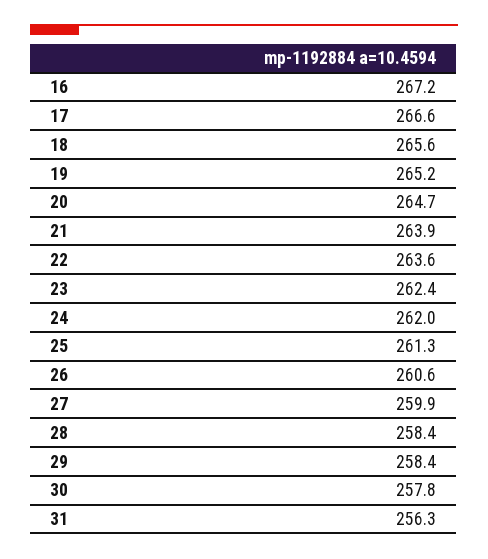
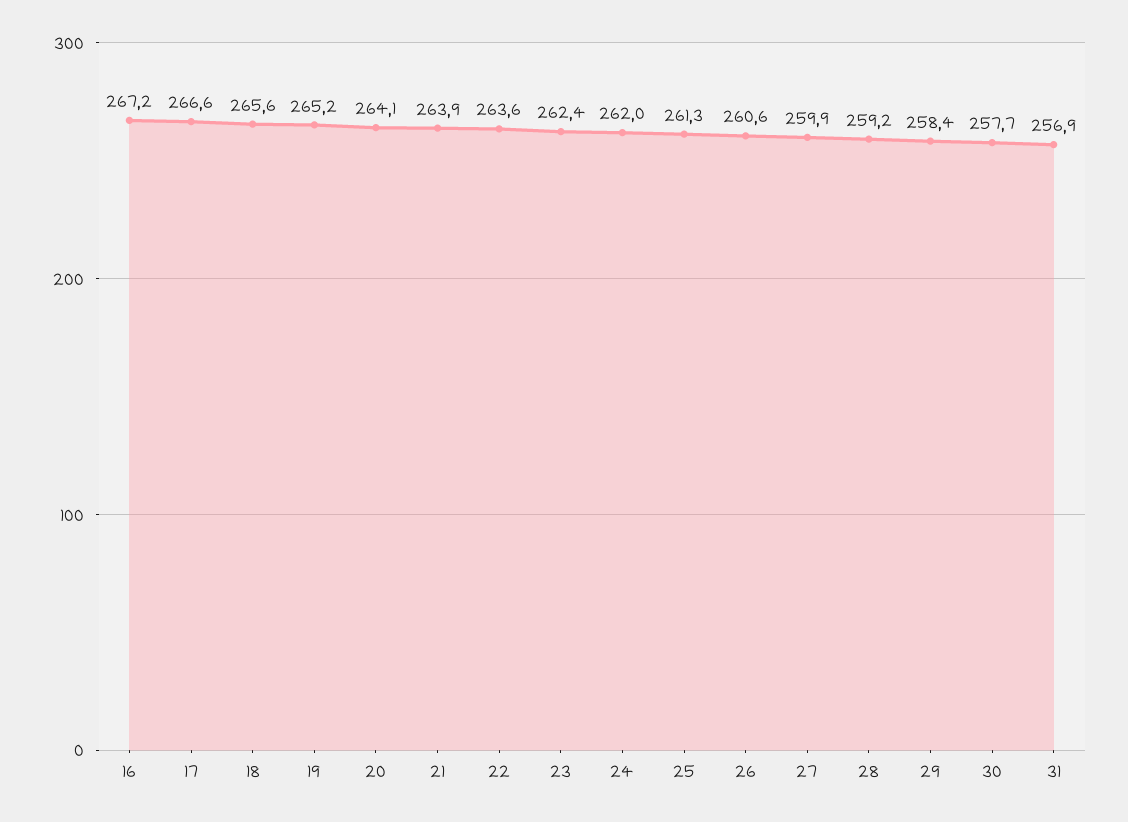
20: 264.7 -> 264.1
28: 258.4 -> 259.2
30: 257.8 -> 257.7
31: 256.3 -> 256.9

